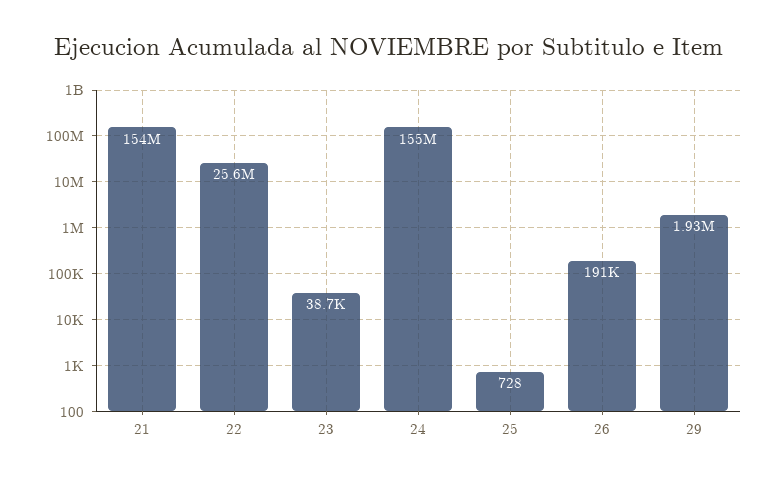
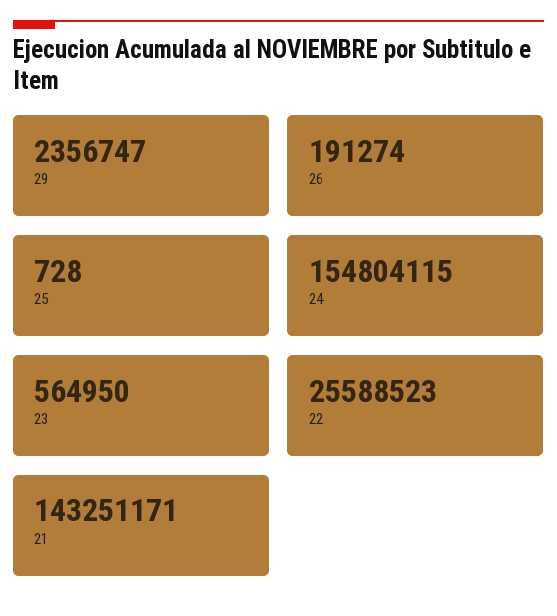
21: 154000000 -> 143251171
23: 38700 -> 564950
29: 1930000 -> 2356747

